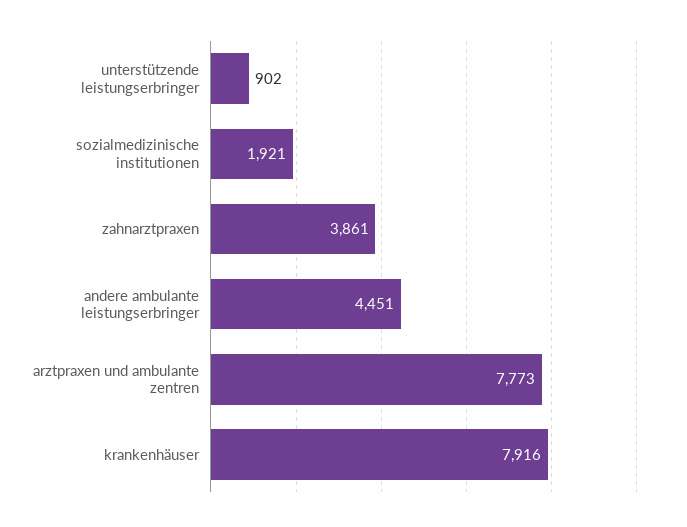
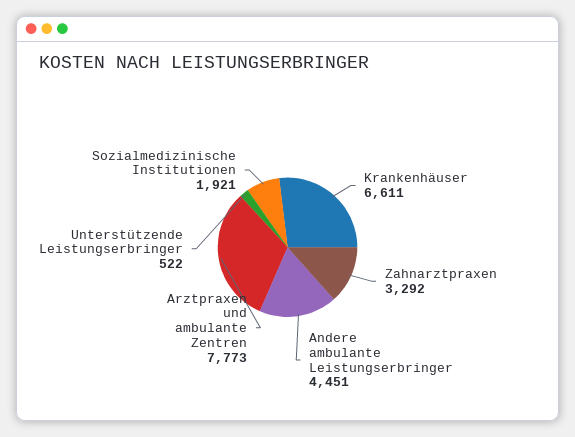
unterstützende leistungserbringer: 902 -> 522
zahnarztpraxen: 3861 -> 3292
krankenhäuser: 7916 -> 6611

